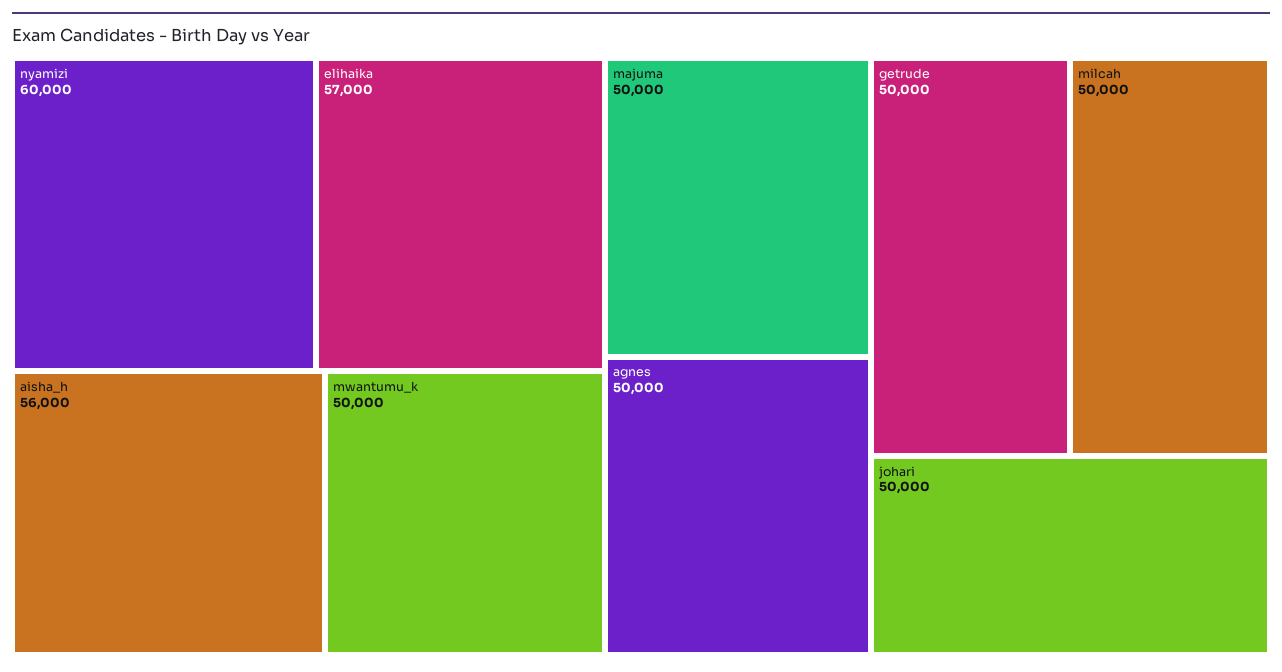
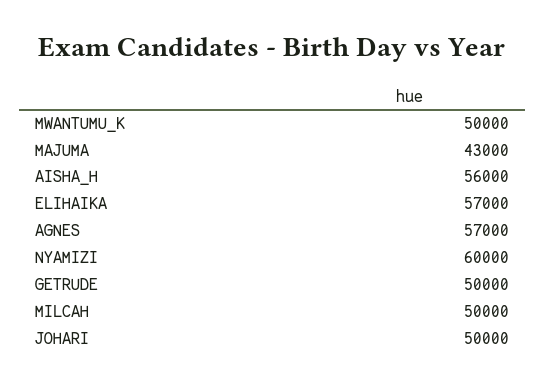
majuma: 50000 -> 43000
agnes: 50000 -> 57000

